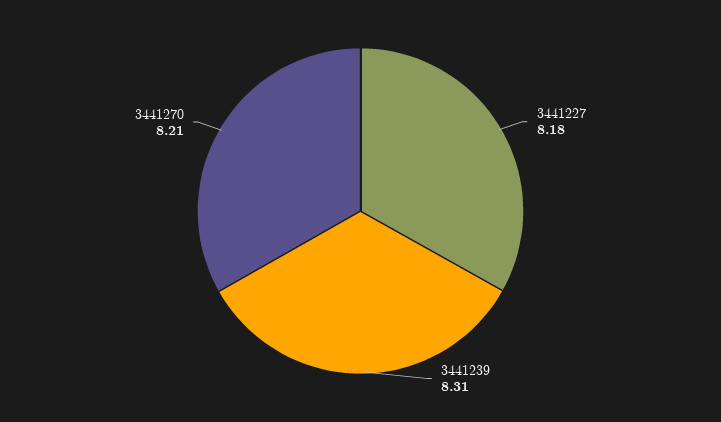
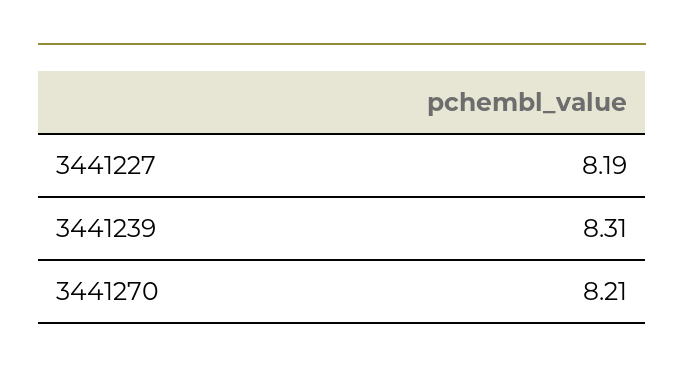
3441227: 8.18 -> 8.19

